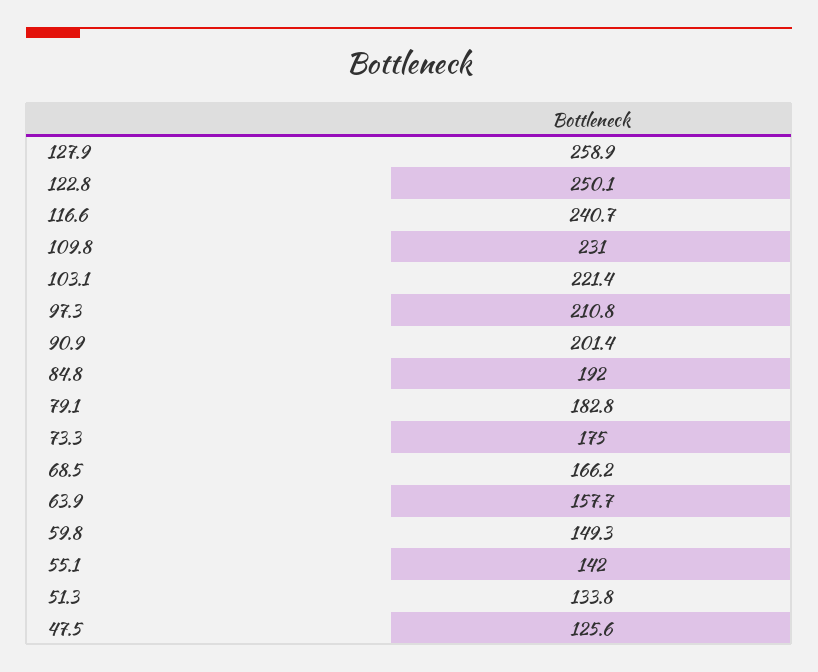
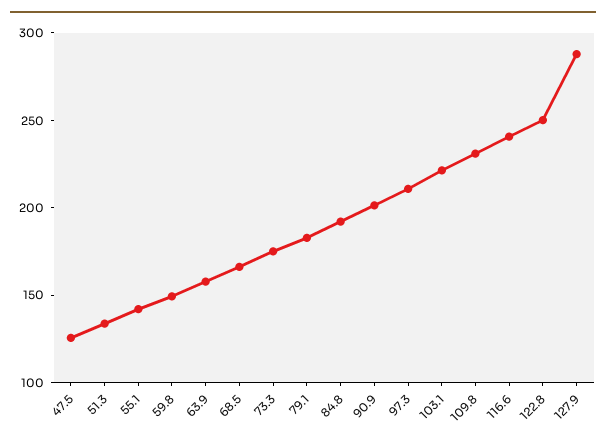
127.9: 258.9 -> 290

